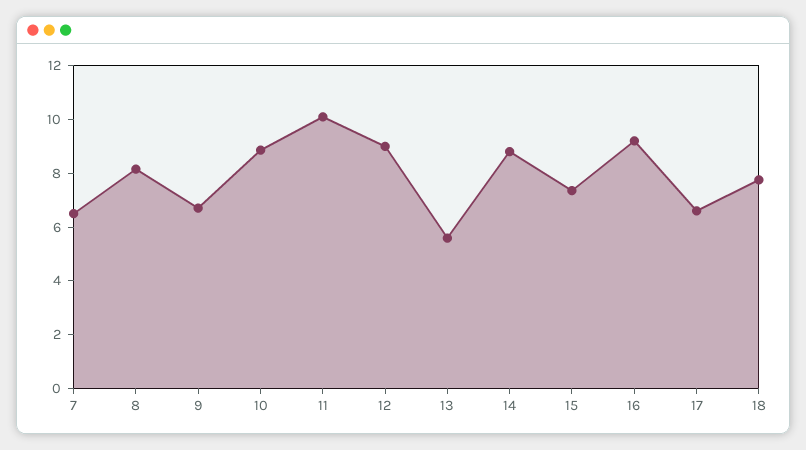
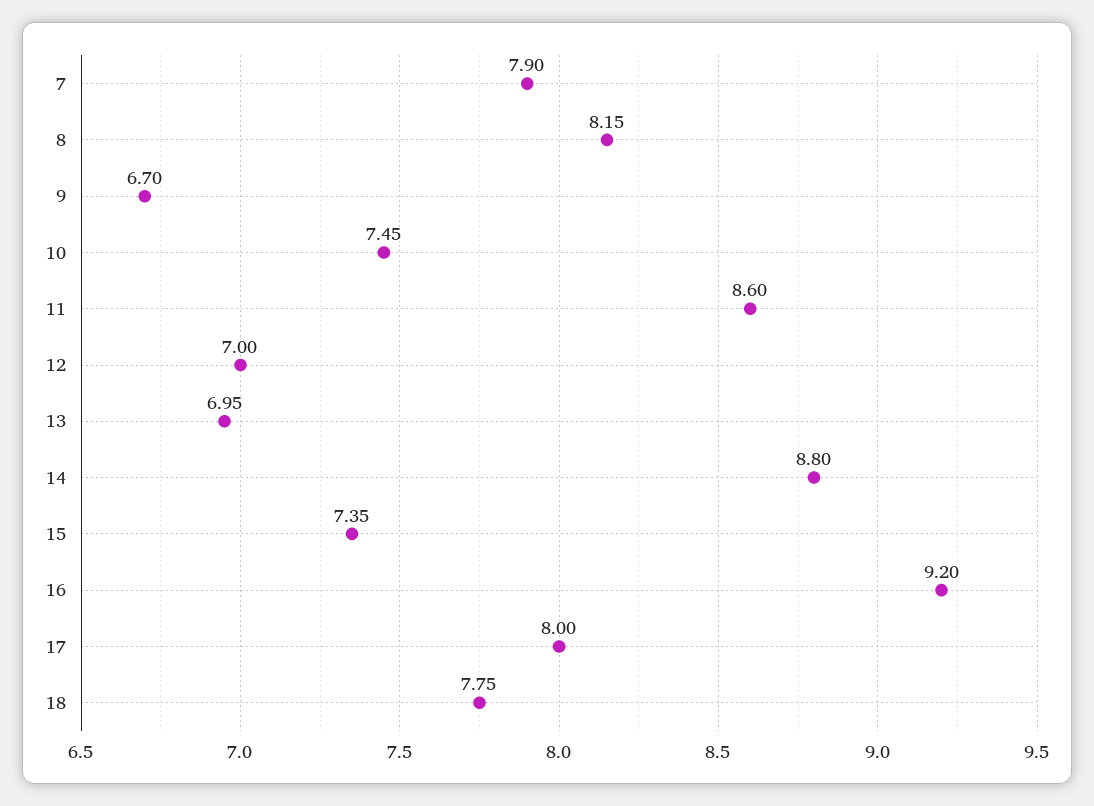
7: 6.5 -> 7.9
10: 9 -> 7.45
11: 10 -> 8.6
12: 9 -> 7
13: 5.5 -> 6.95
17: 6.5 -> 8

